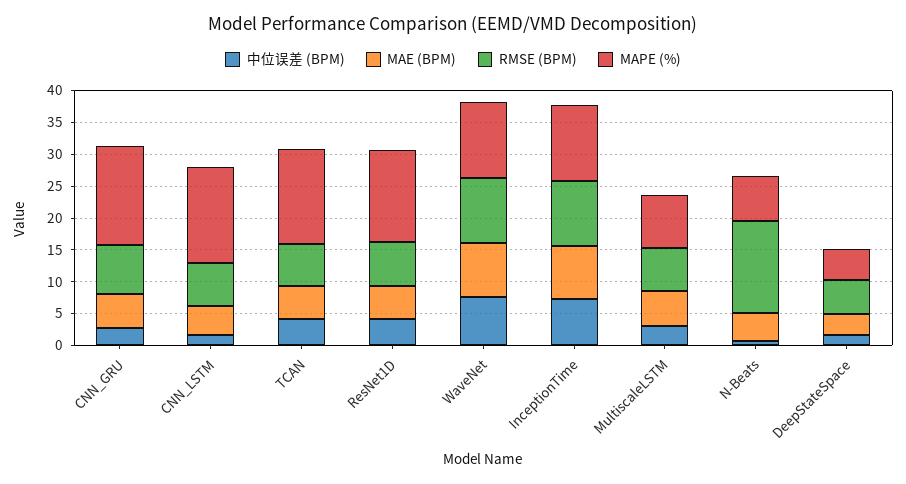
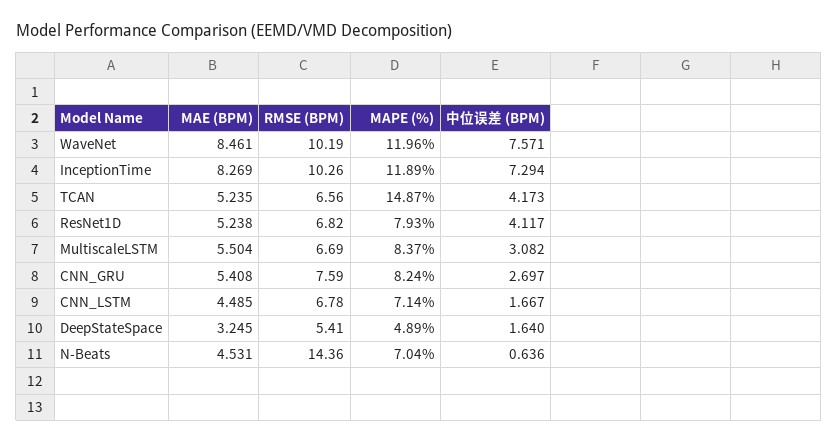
MAPE (%), CNN_GRU: 15 -> 8.24
MAPE (%), CNN_LSTM: 15 -> 7.14
MAPE (%), ResNet1D: 15 -> 7.93

